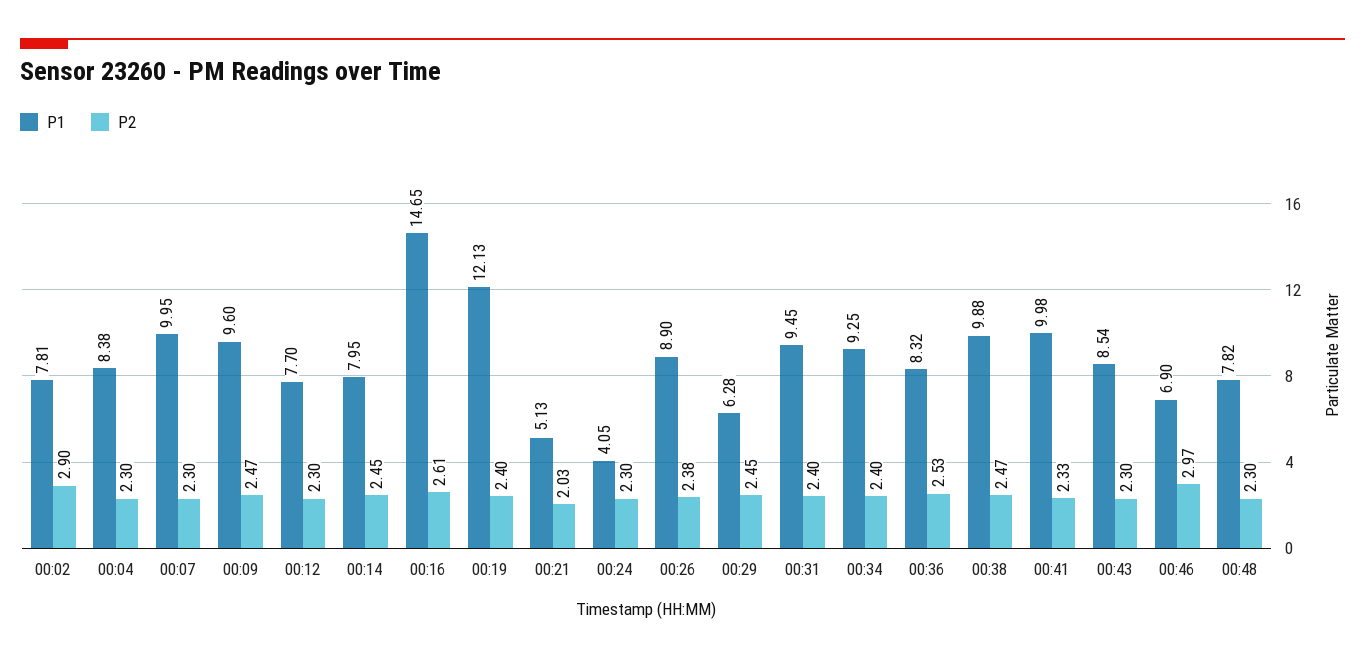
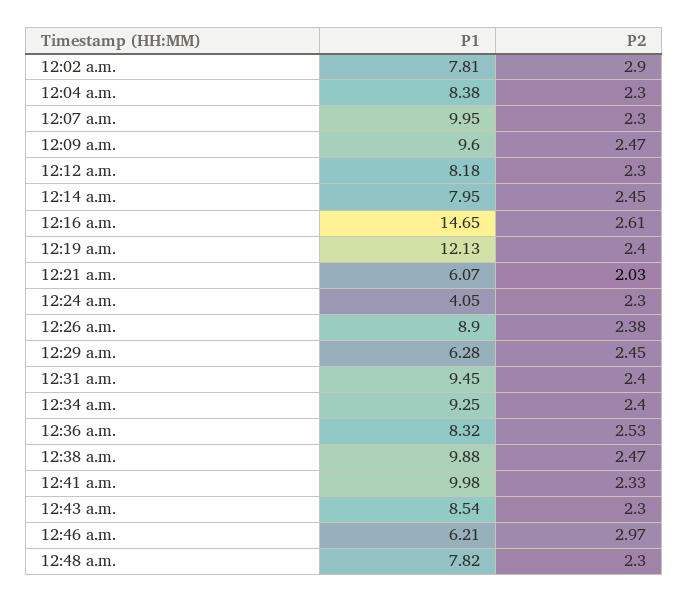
P1, 00:12: 7.7 -> 8.18
P1, 00:21: 5.13 -> 6.07
P1, 00:46: 6.9 -> 6.21

